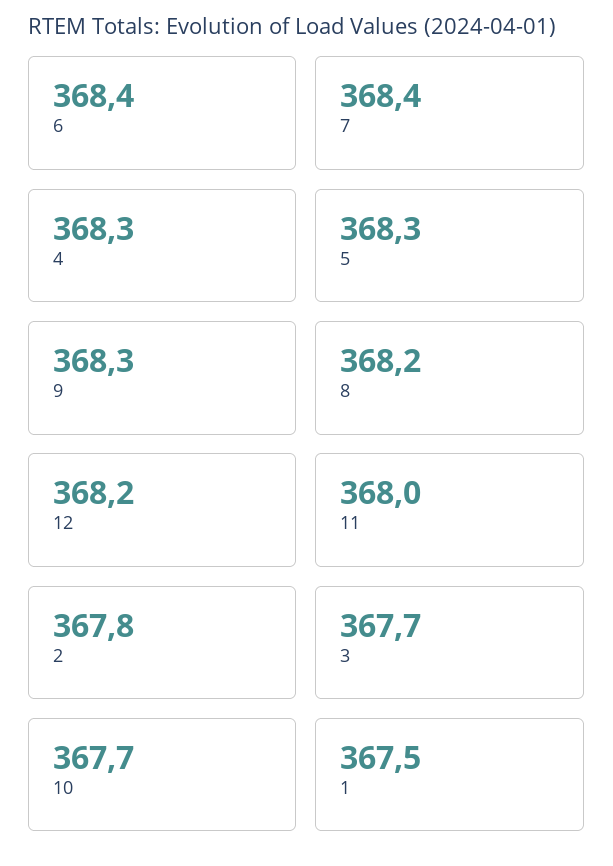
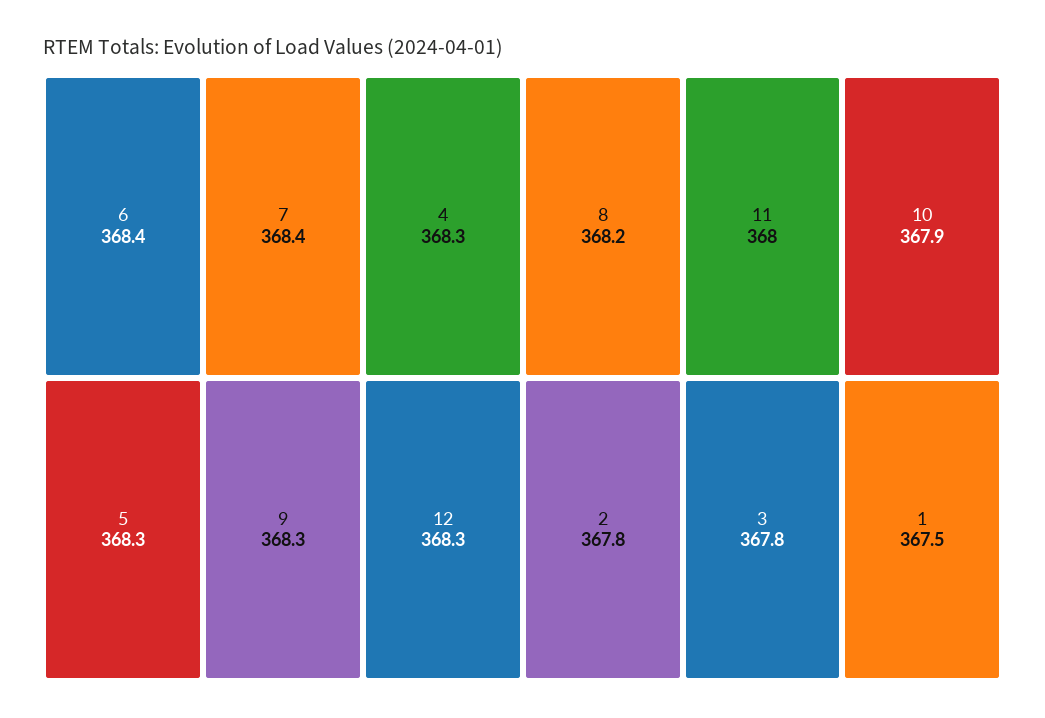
12: 368.2 -> 368.3
3: 367.7 -> 367.8
10: 367.7 -> 367.9

